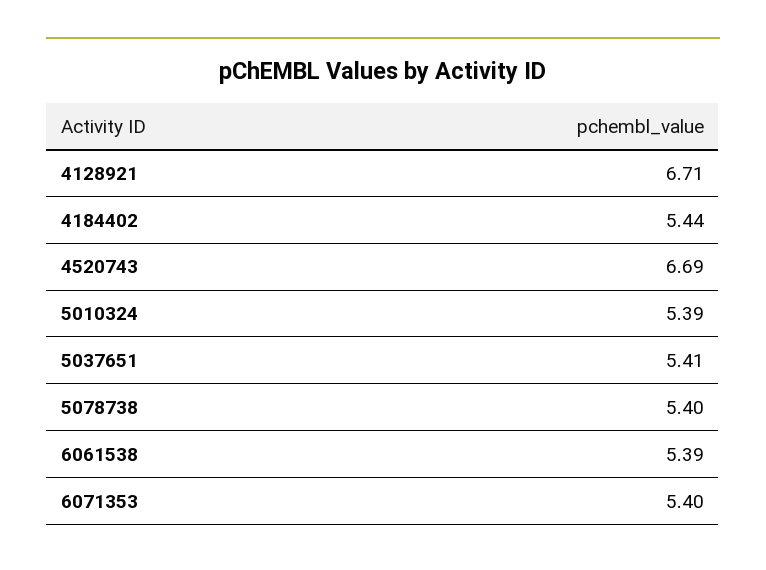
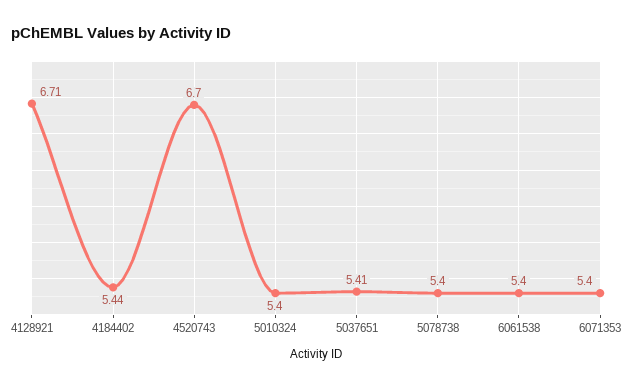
4520743: 6.69 -> 6.7
5010324: 5.39 -> 5.4
6061538: 5.39 -> 5.4

